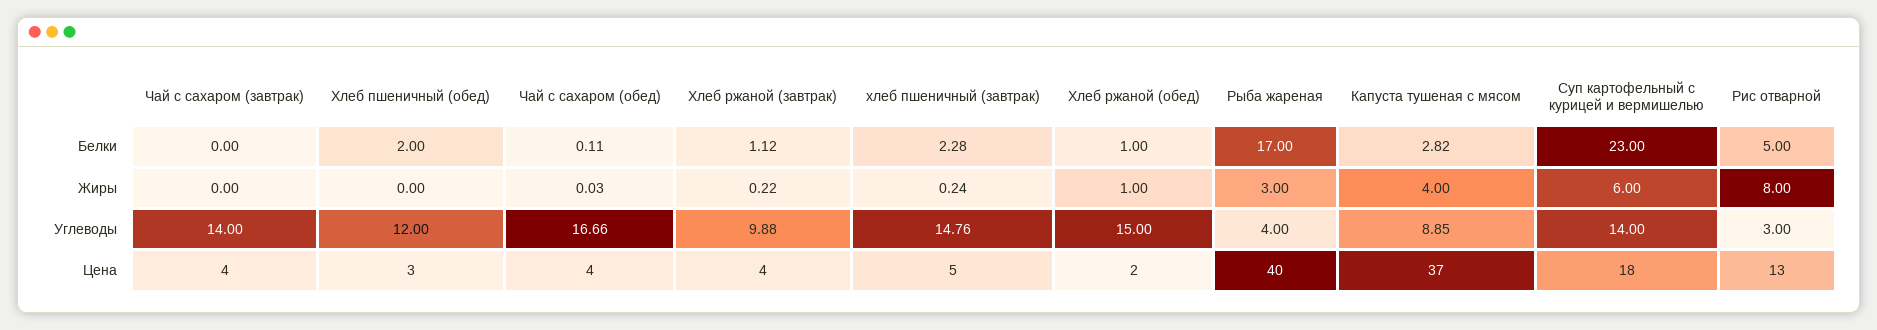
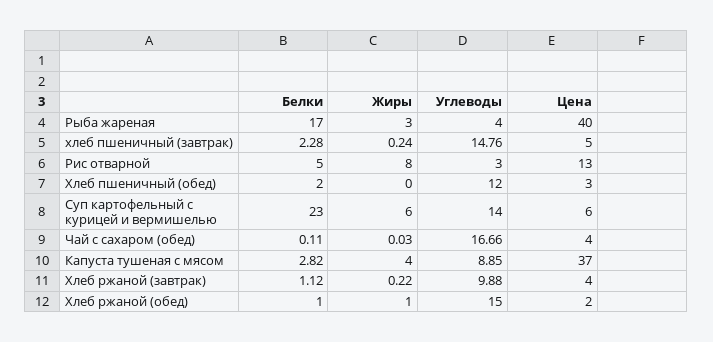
Чай с сахаром (завтрак), Белки: 0 -> none
Чай с сахаром (завтрак), Жиры: 0 -> none
Чай с сахаром (завтрак), Углеводы: 14 -> none
Чай с сахаром (завтрак), Цена: 4 -> none
Суп картофельный с курицей и вермишелью, Цена: 18 -> 6

